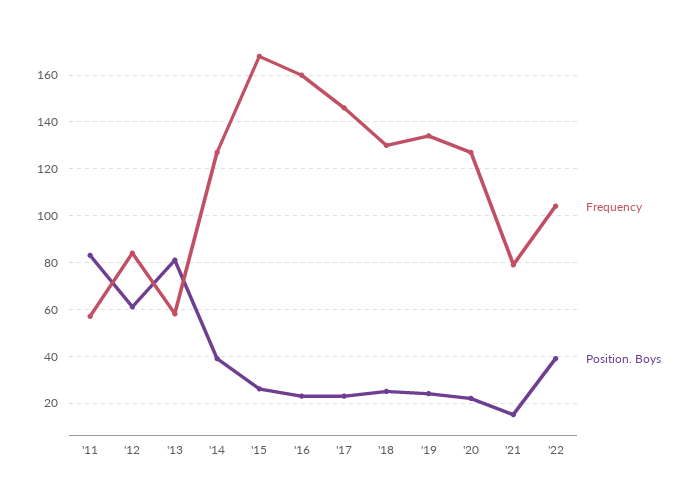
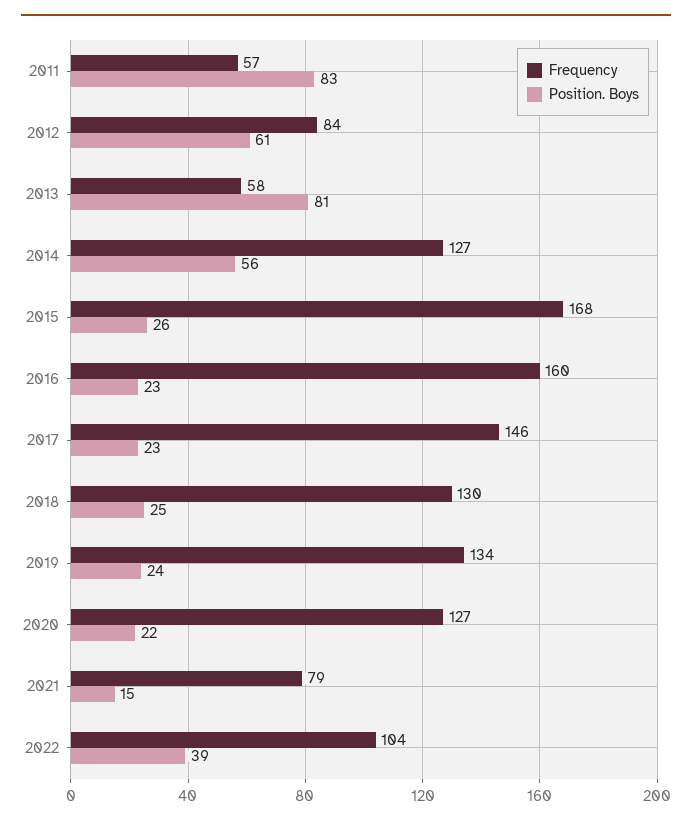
Position. Boys, '14: 40 -> 56

